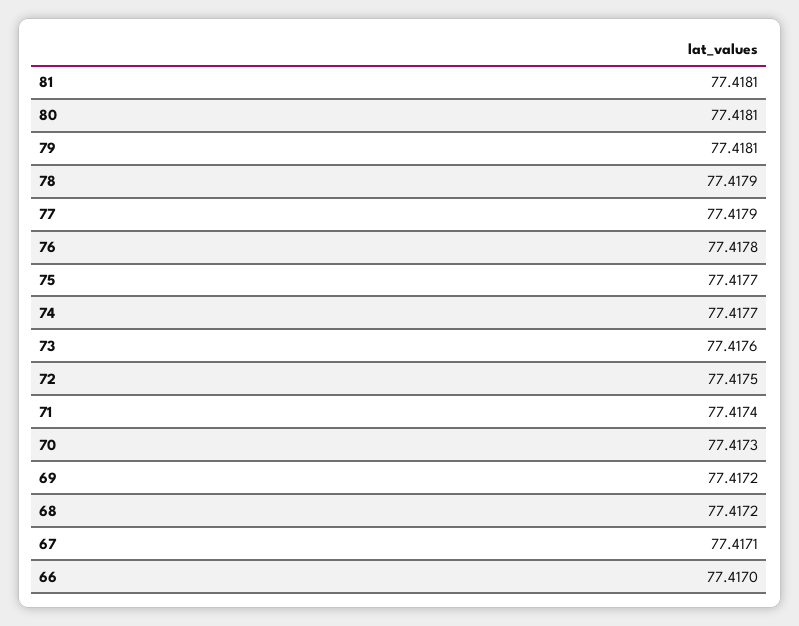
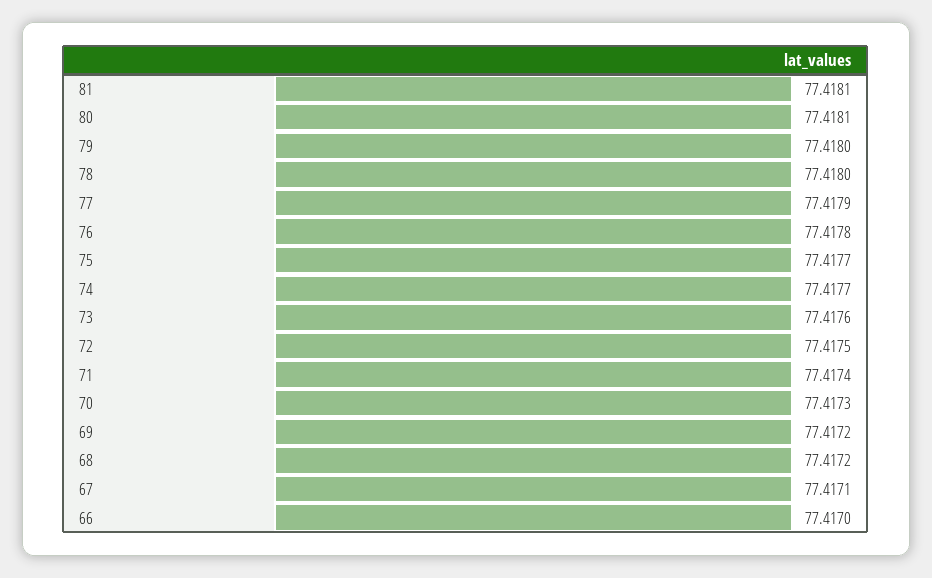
79: 77.4181 -> 77.418
78: 77.4179 -> 77.418

